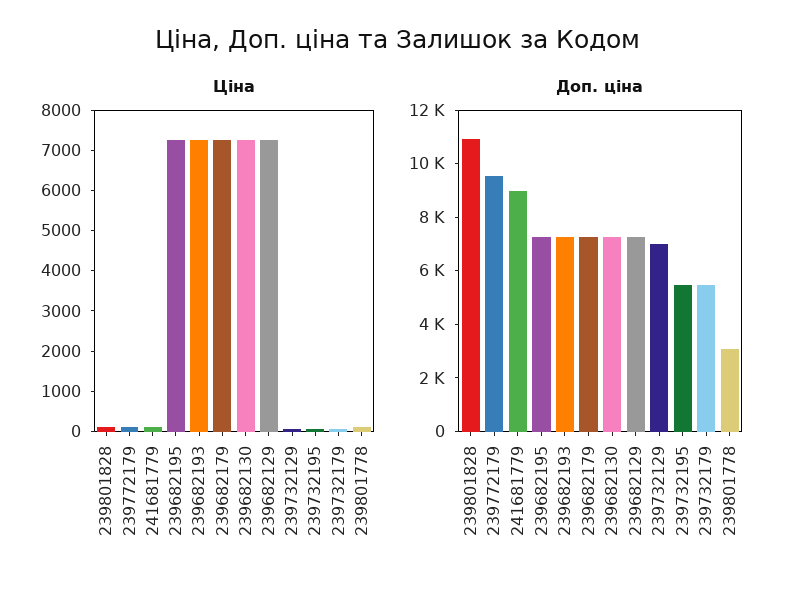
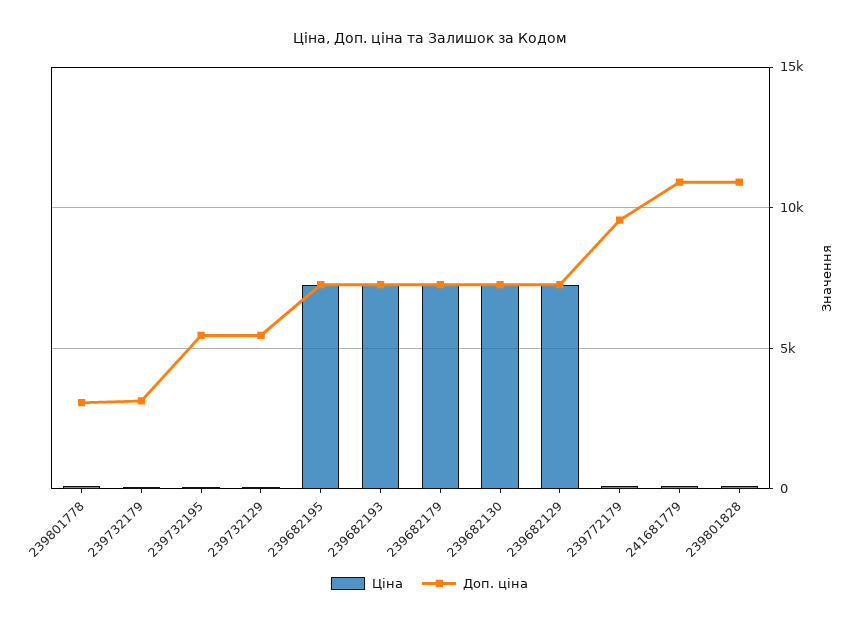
Доп. ціна, 241681779: 9000 -> 11000
Доп. ціна, 239732129: 7000 -> 5500
Доп. ціна, 239732179: 5500 -> 3000

